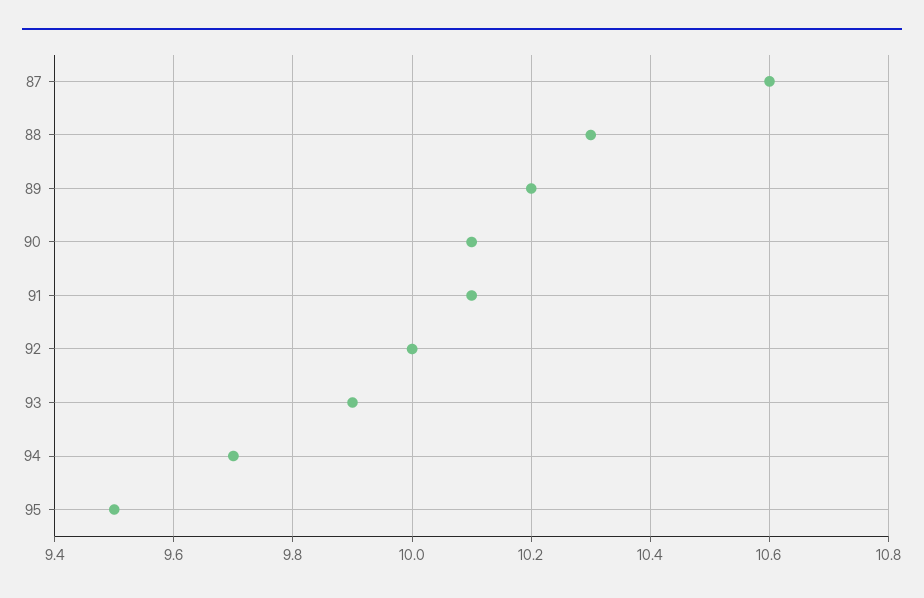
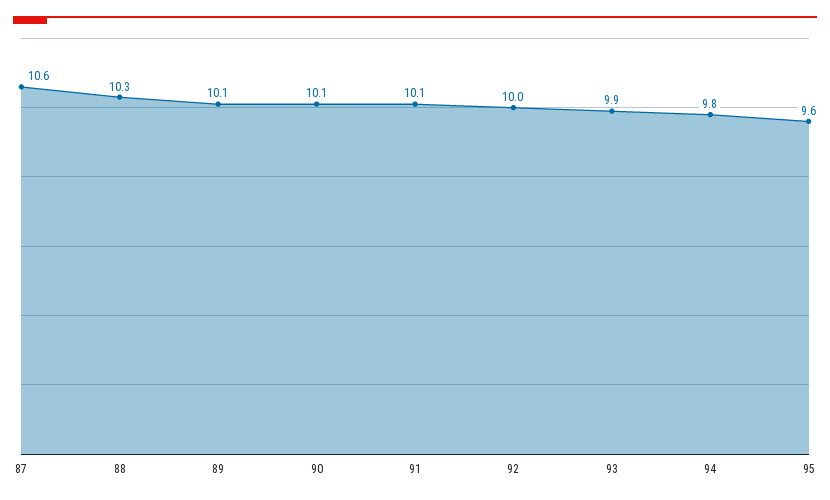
89: 10.2 -> 10.1
94: 9.7 -> 9.8
95: 9.5 -> 9.6

